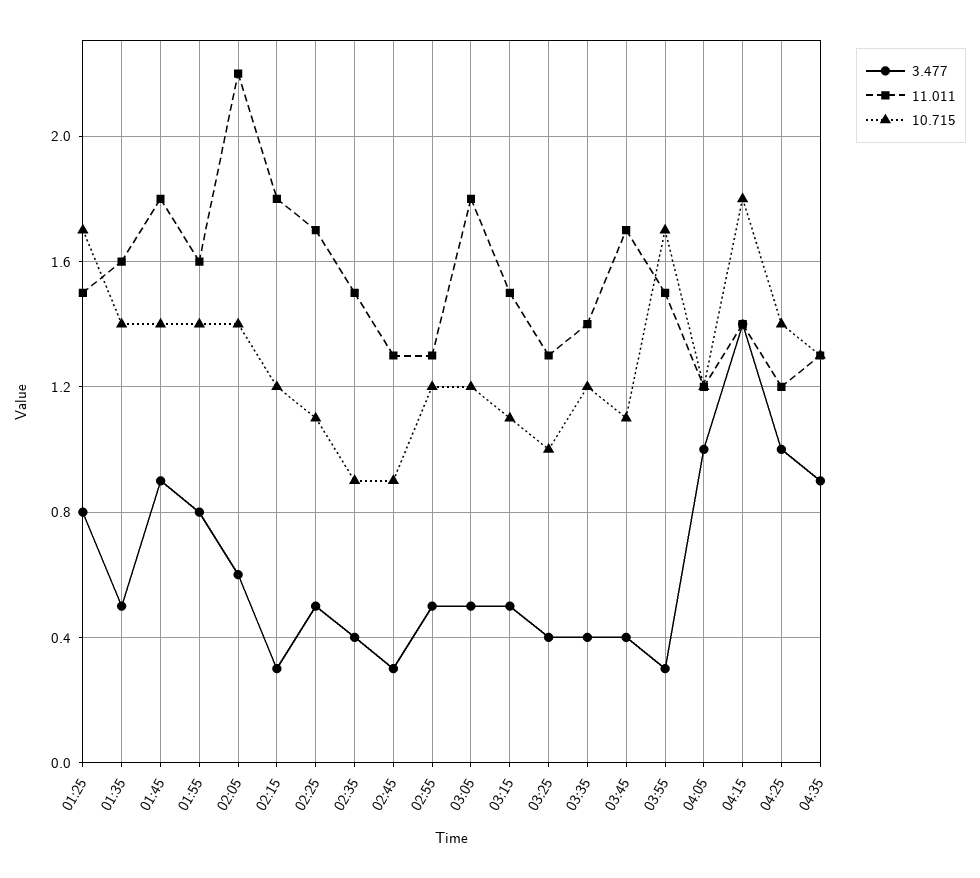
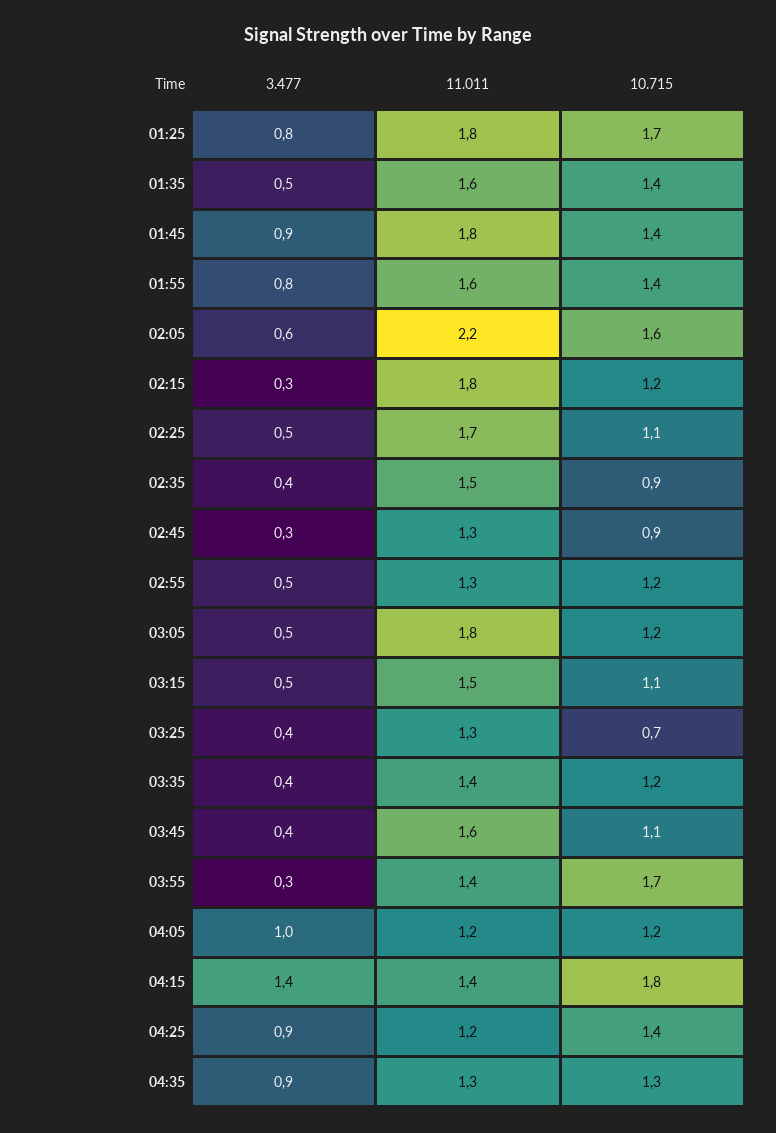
11.011, 01:25: 1.5 -> 1.8
10.715, 02:05: 1.4 -> 1.6
10.715, 03:25: 1 -> 0.7
11.011, 03:45: 1.7 -> 1.6
11.011, 03:55: 1.5 -> 1.4
3.477, 04:25: 1 -> 0.9

